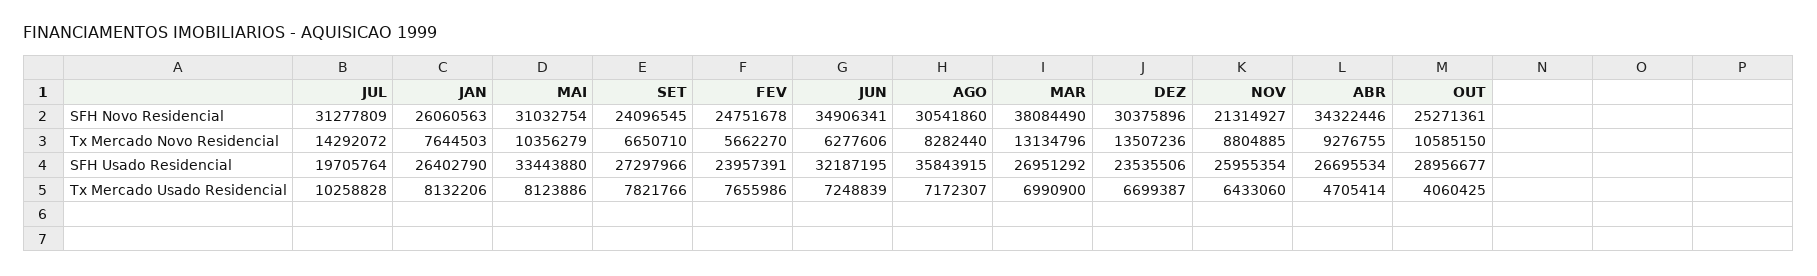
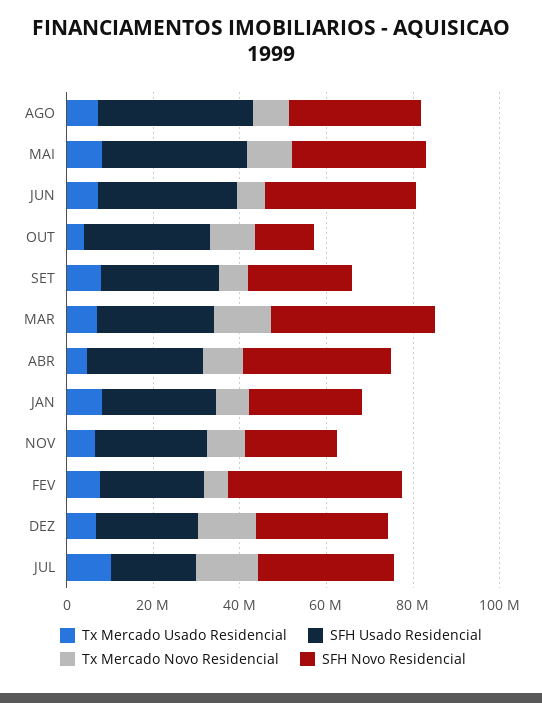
SFH Novo Residencial, FEV: 24751678 -> 40000000
SFH Novo Residencial, OUT: 25271361 -> 15000000

